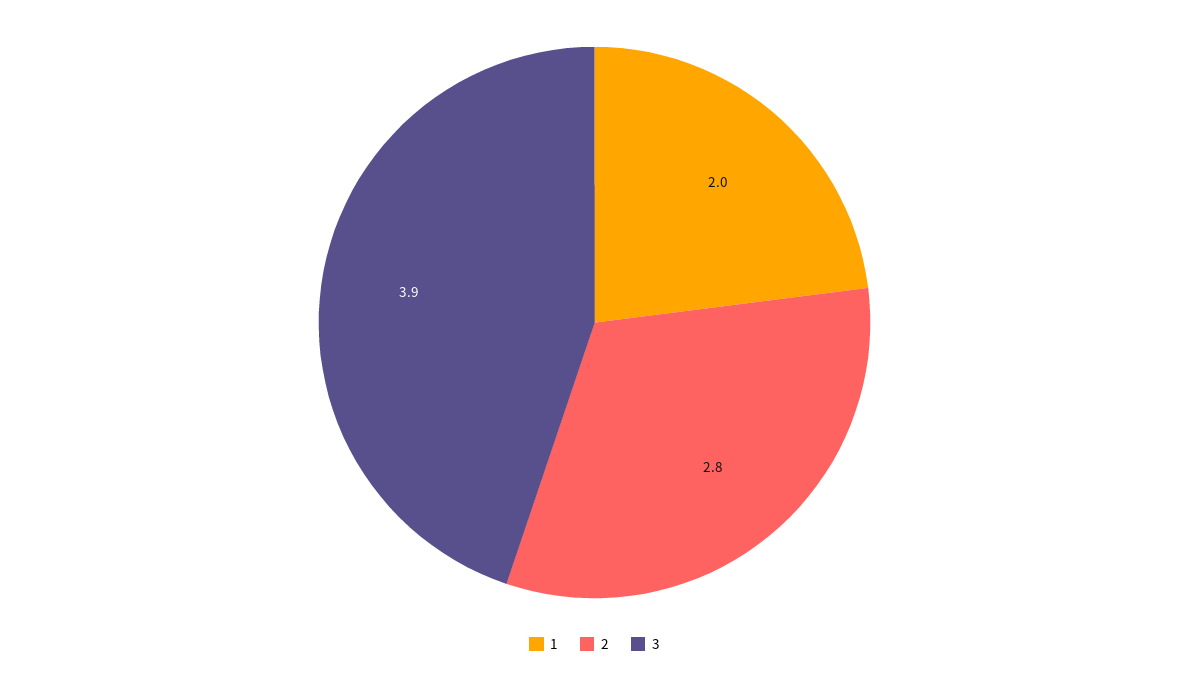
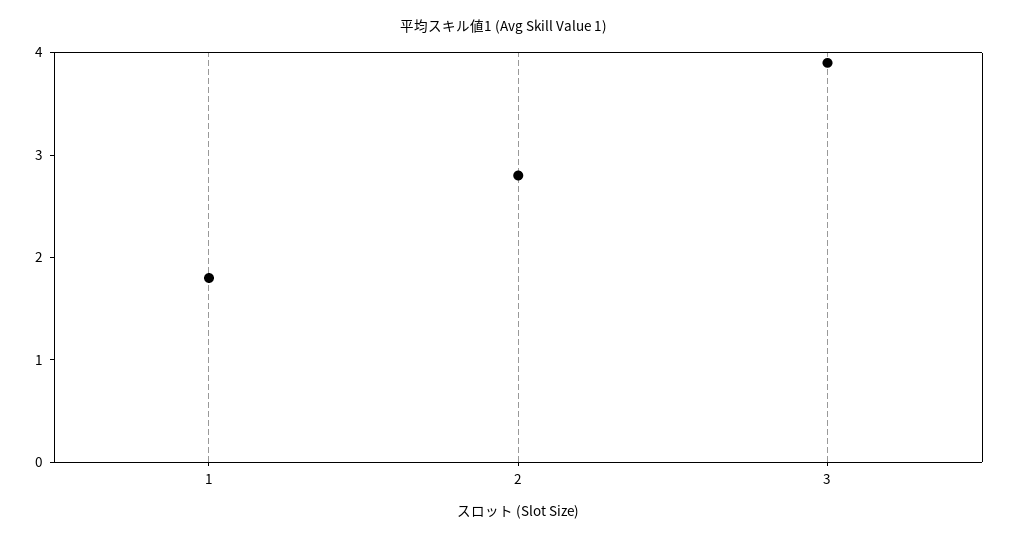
1: 2 -> 1.8

